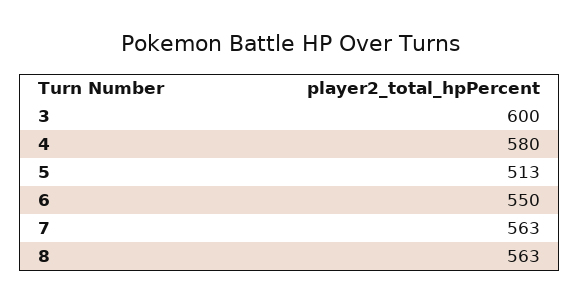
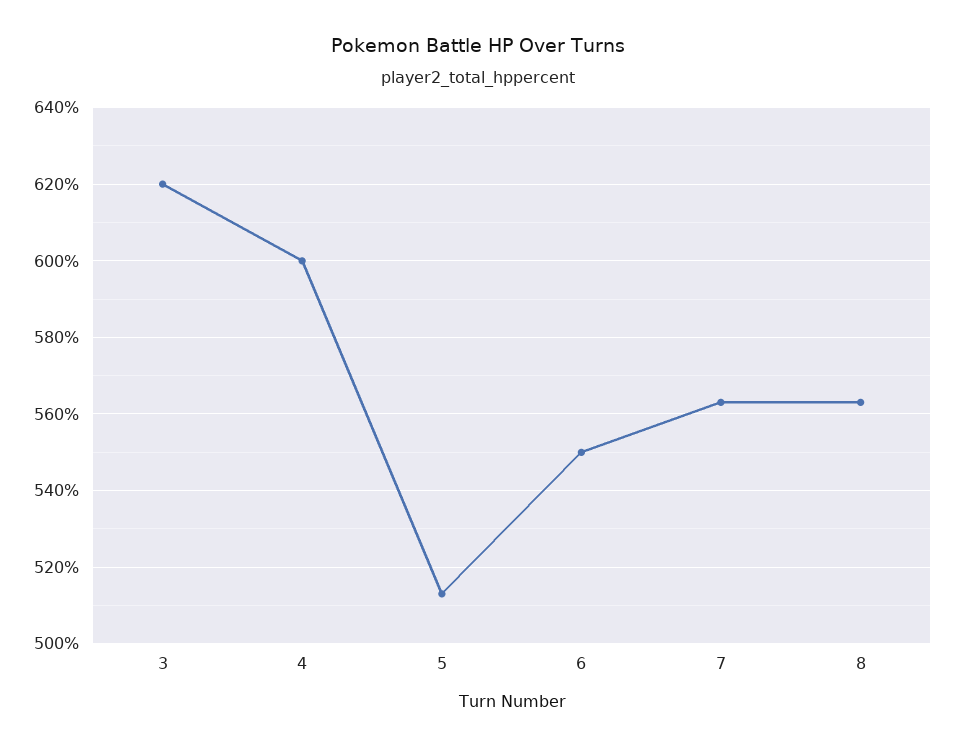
3: 600 -> 620
4: 580 -> 600

